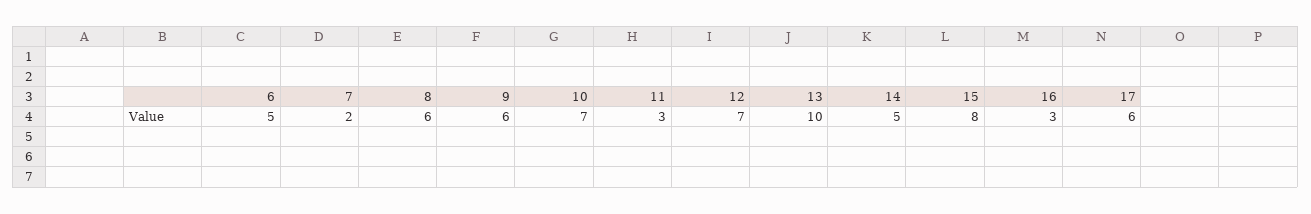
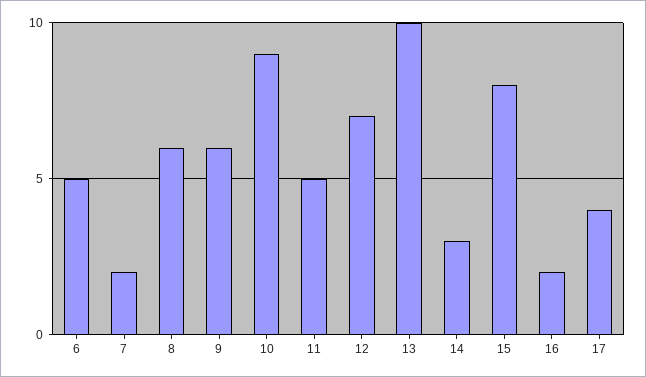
10: 7 -> 9
11: 3 -> 5
14: 5 -> 3
16: 3 -> 2
17: 6 -> 4

